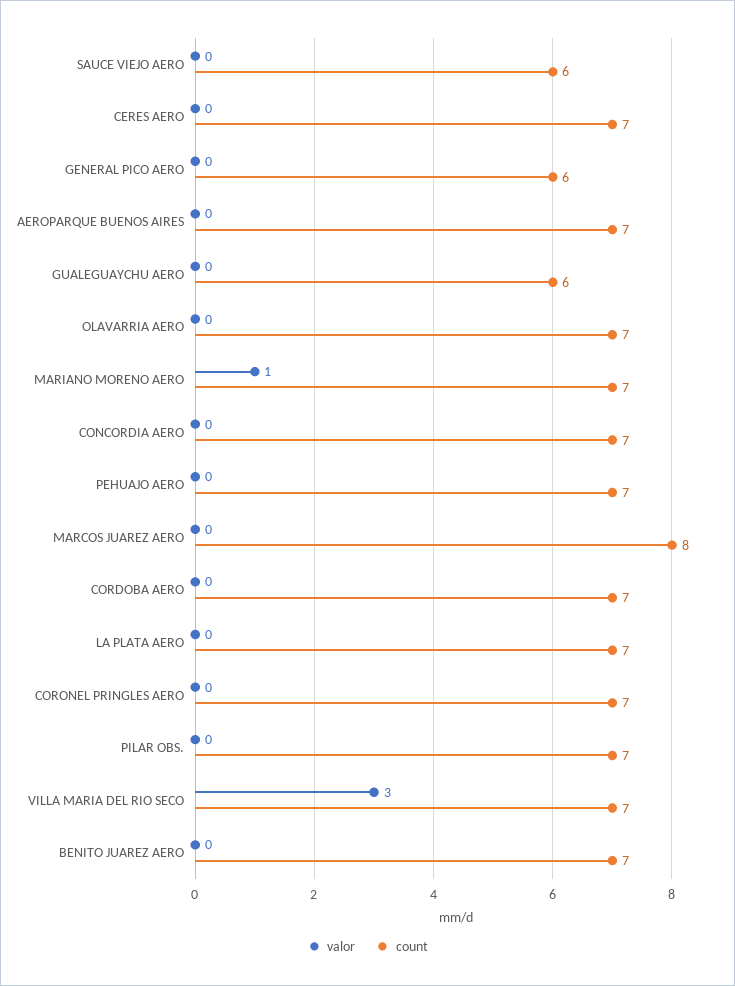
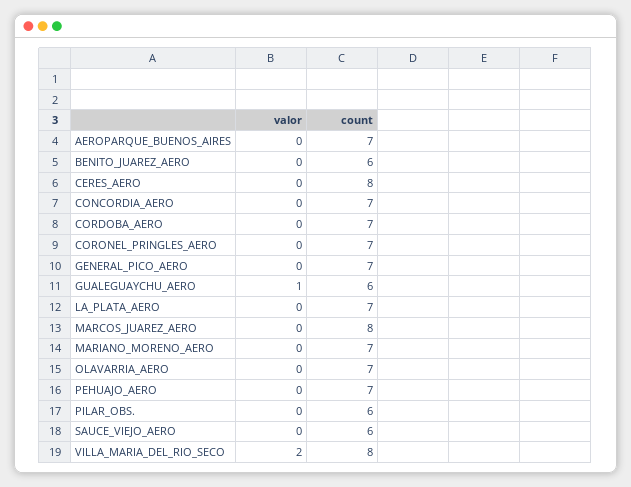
count, CERES AERO: 7 -> 8
count, GENERAL PICO AERO: 6 -> 7
valor, GUALEGUAYCHU AERO: 0 -> 1
valor, MARIANO MORENO AERO: 1 -> 0
count, PILAR OBS.: 7 -> 6
valor, VILLA MARIA DEL RIO SECO: 3 -> 2
count, VILLA MARIA DEL RIO SECO: 7 -> 8
count, BENITO JUAREZ AERO: 7 -> 6

